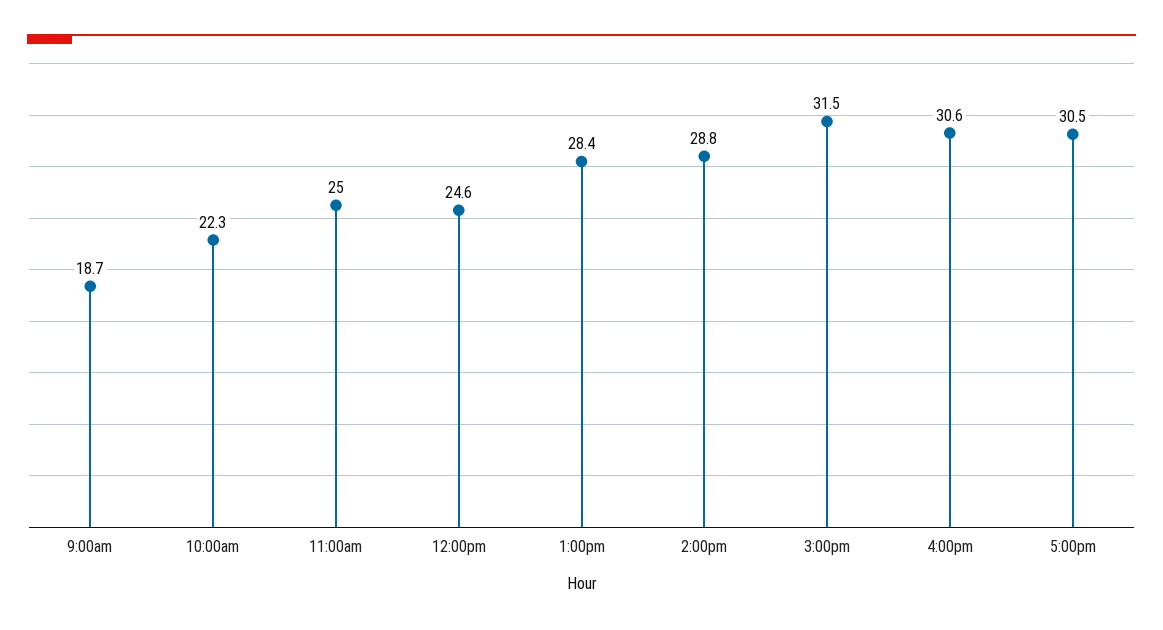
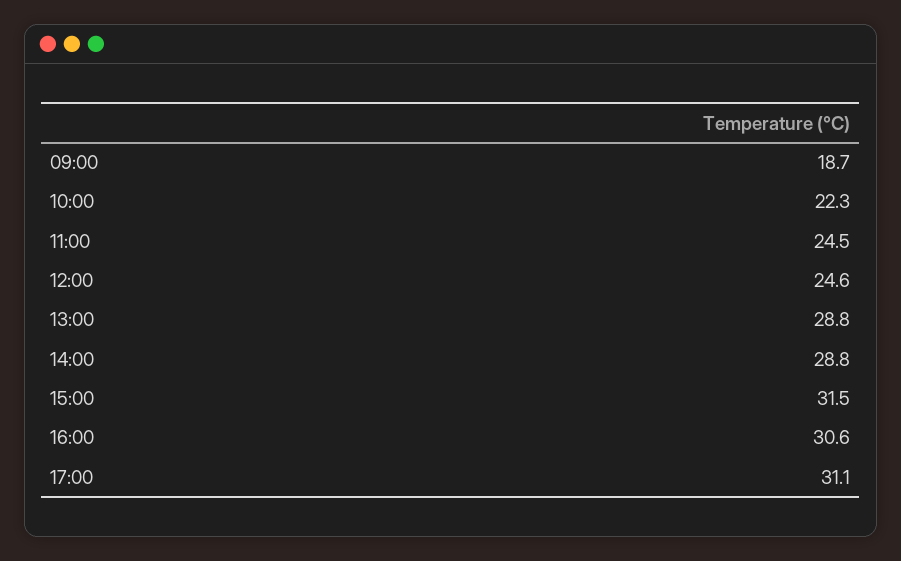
11:00am: 25 -> 24.5
1:00pm: 28.4 -> 28.8
5:00pm: 30.5 -> 31.1

